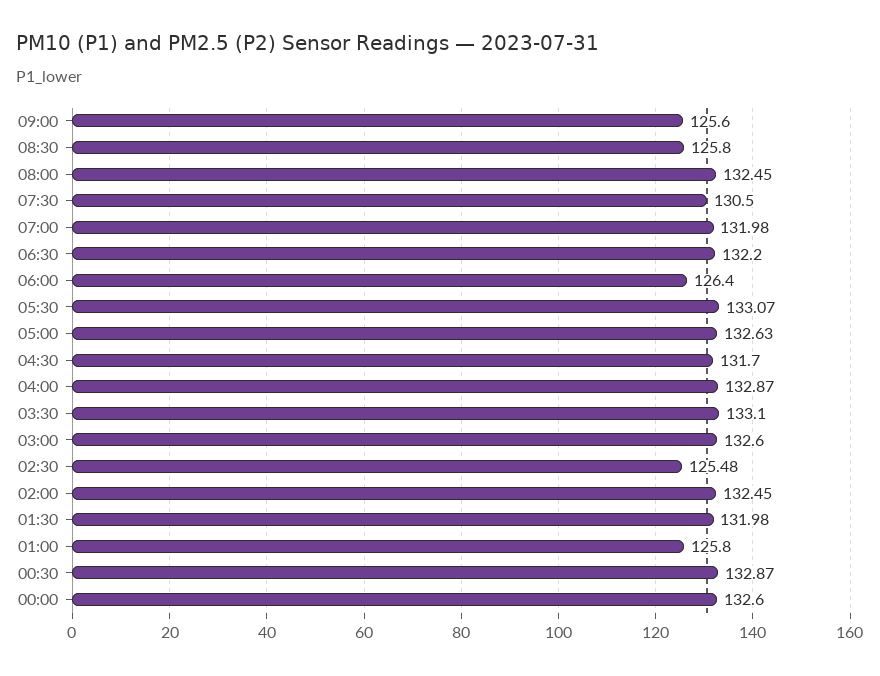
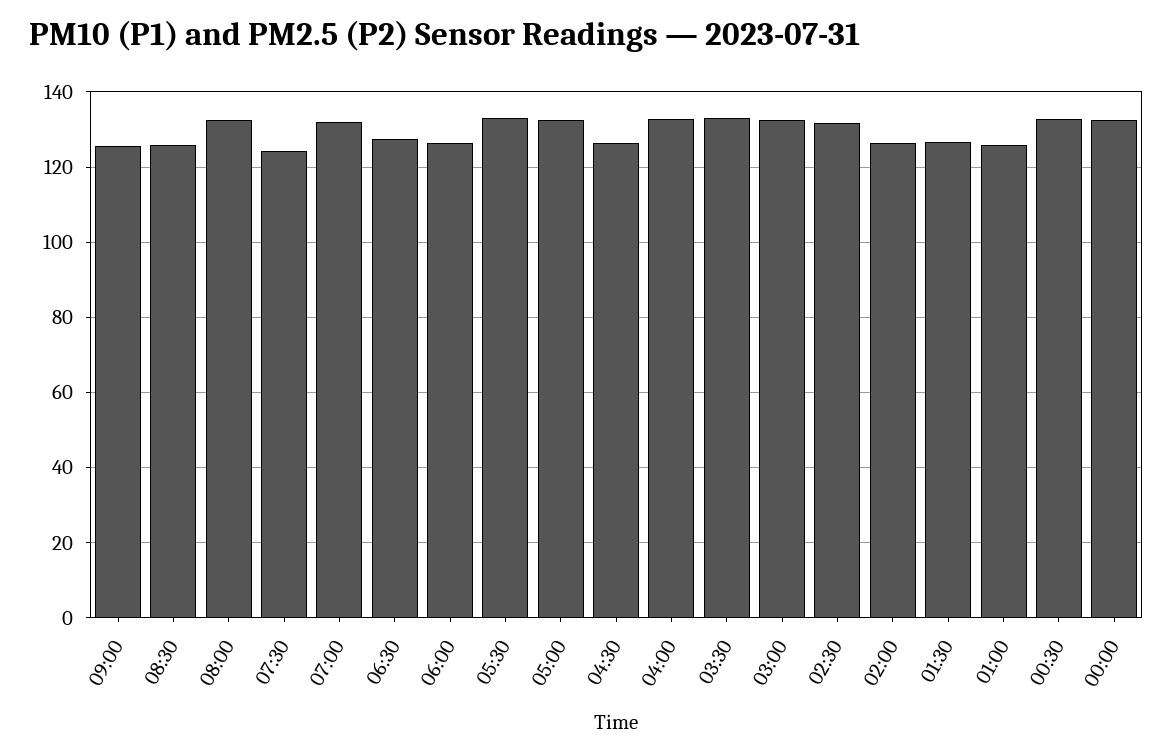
07:30: 130.5 -> 124
06:30: 132.2 -> 128
04:30: 131.7 -> 126
02:30: 125.48 -> 132
02:00: 132.45 -> 126
01:30: 131.98 -> 126

